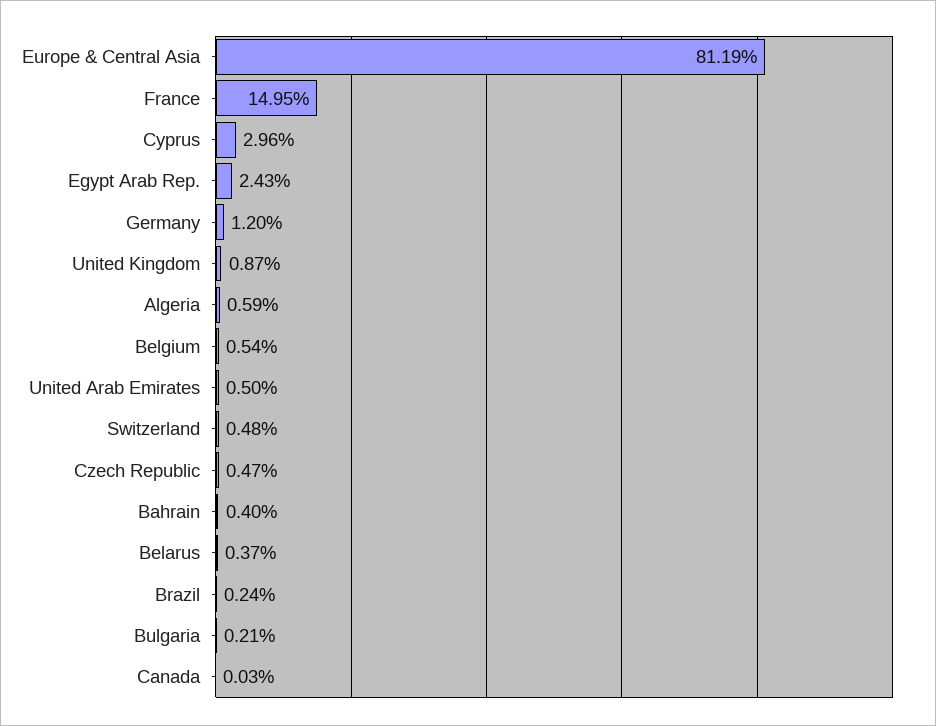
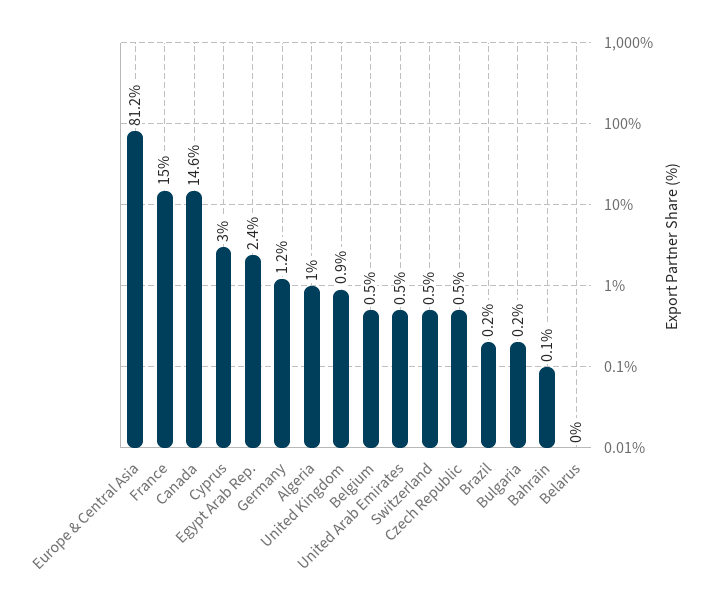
Algeria: 0.59 -> 1
Bahrain: 0.4 -> 0.1
Belarus: 0.37 -> 0
Canada: 0.03 -> 14.6

